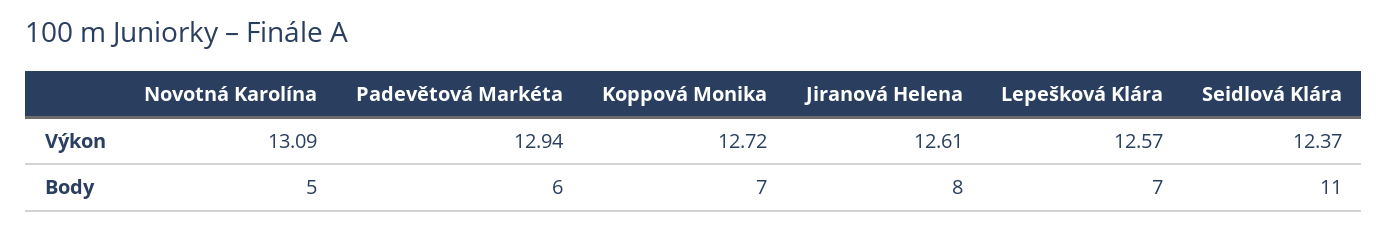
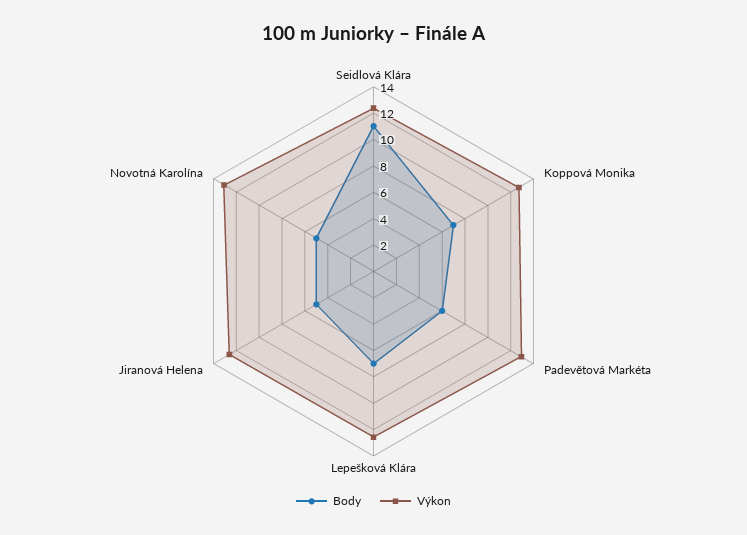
Body, Jiranová Helena: 8 -> 5

